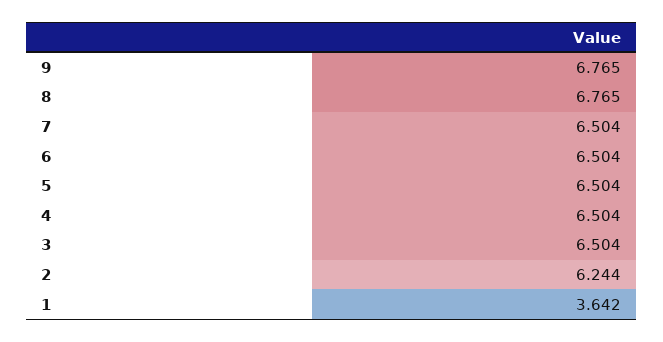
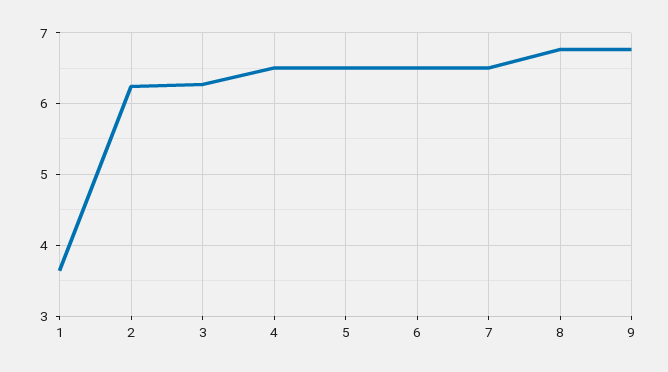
3: 6.504 -> 6.3

